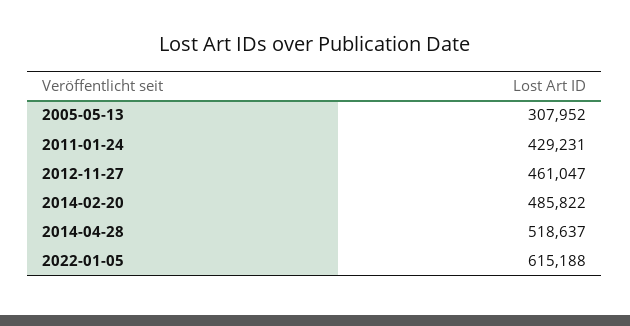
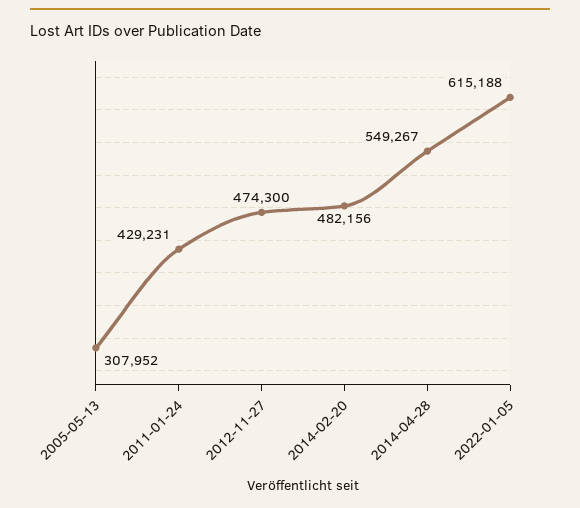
2012-11-27: 461047 -> 474300
2014-02-20: 485822 -> 482156
2014-04-28: 518637 -> 549267

